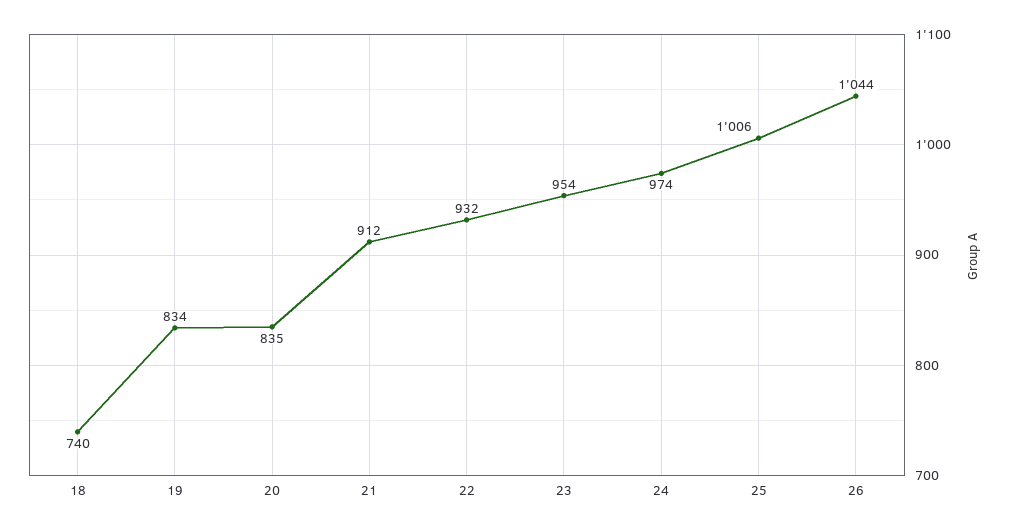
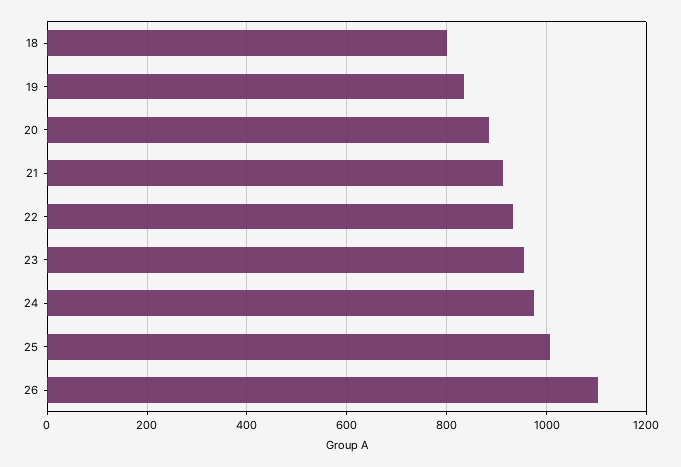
18: 740 -> 800
20: 835 -> 880
26: 1044 -> 1100

